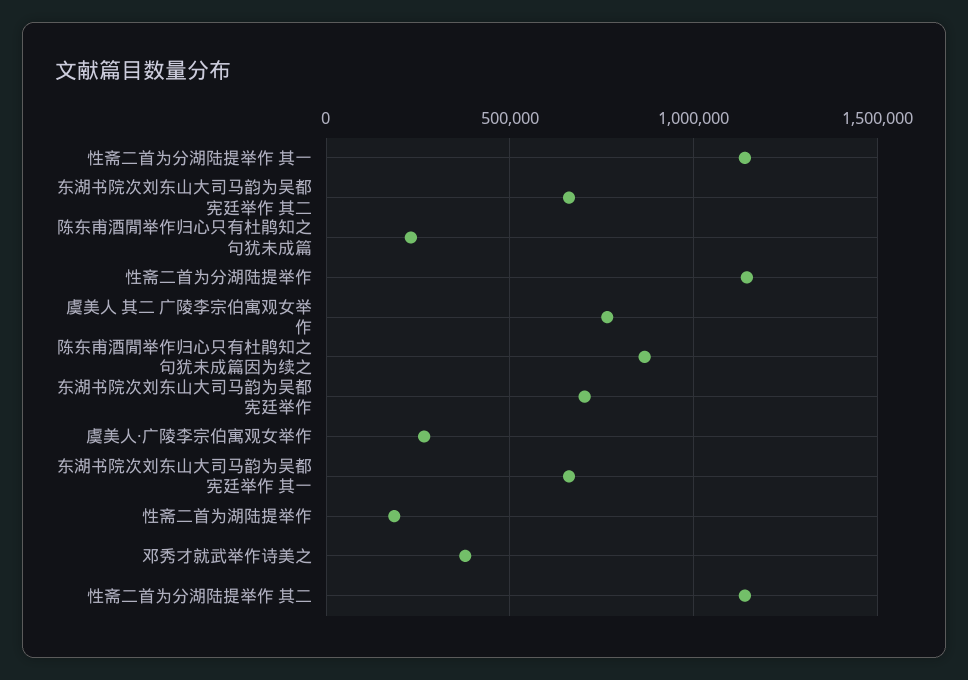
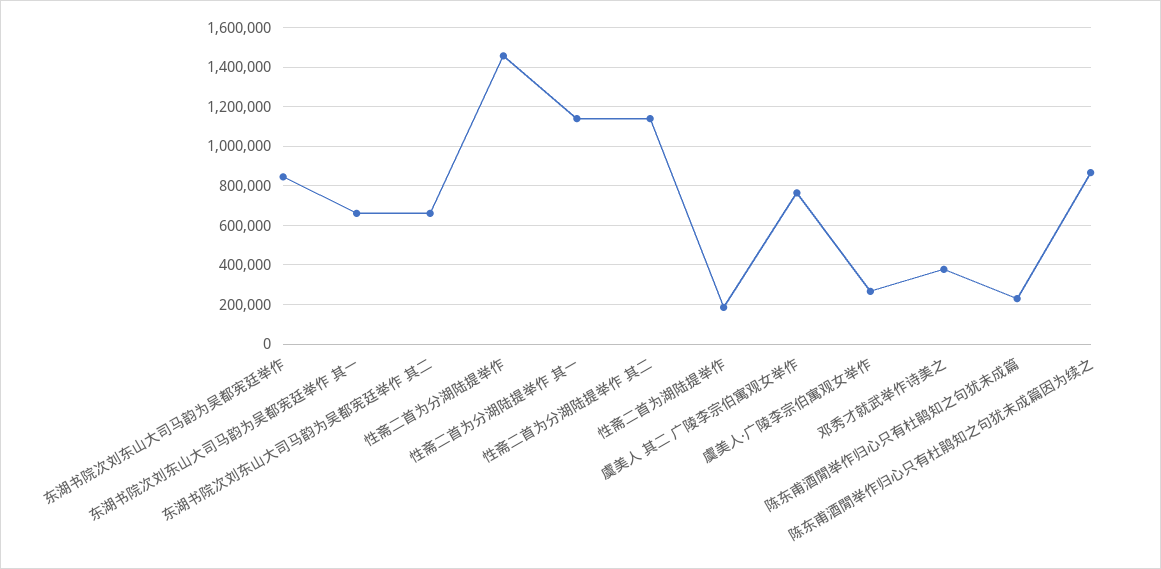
性斋二首为分湖陆提举作: 1150000 -> 1450000
东湖书院次刘东山大司马韵为吴都宪廷举作: 700000 -> 850000

